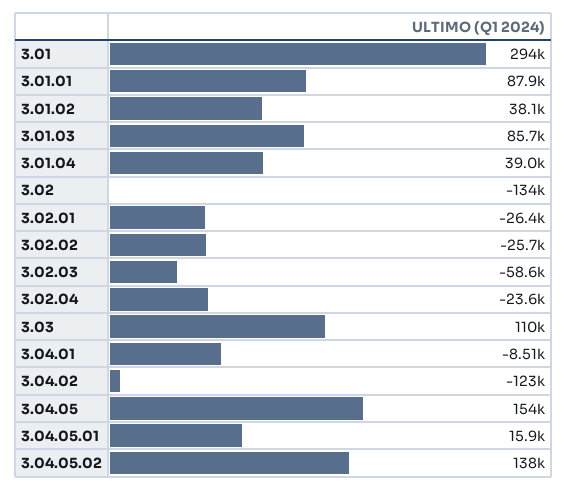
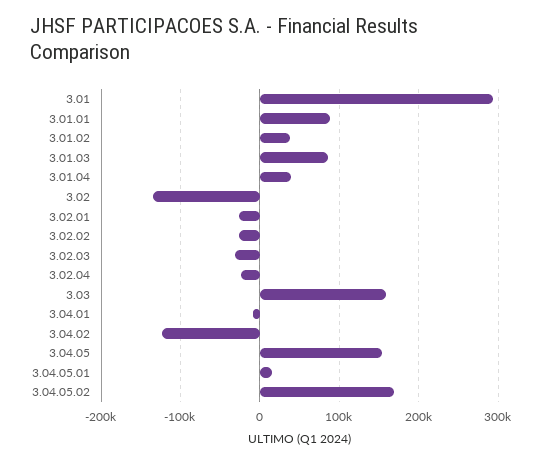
3.02.03: -58600 -> -30000
3.03: 110000 -> 160000
3.04.05.02: 138000 -> 170000

